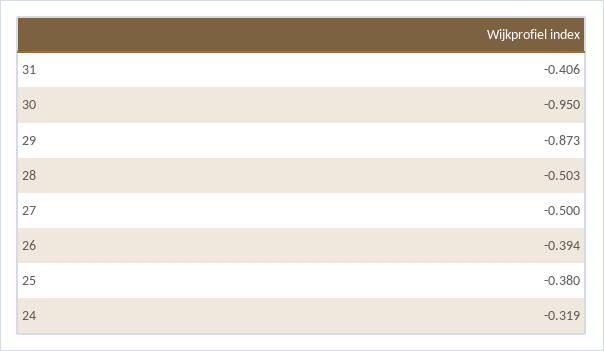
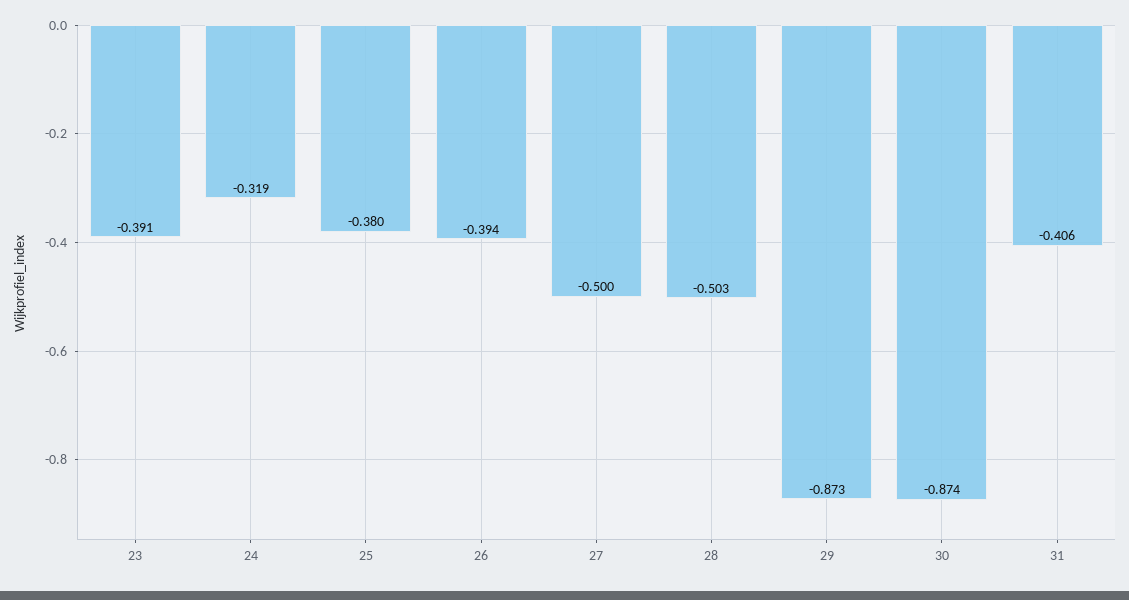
30: -0.95 -> -0.874
23: none -> -0.391

